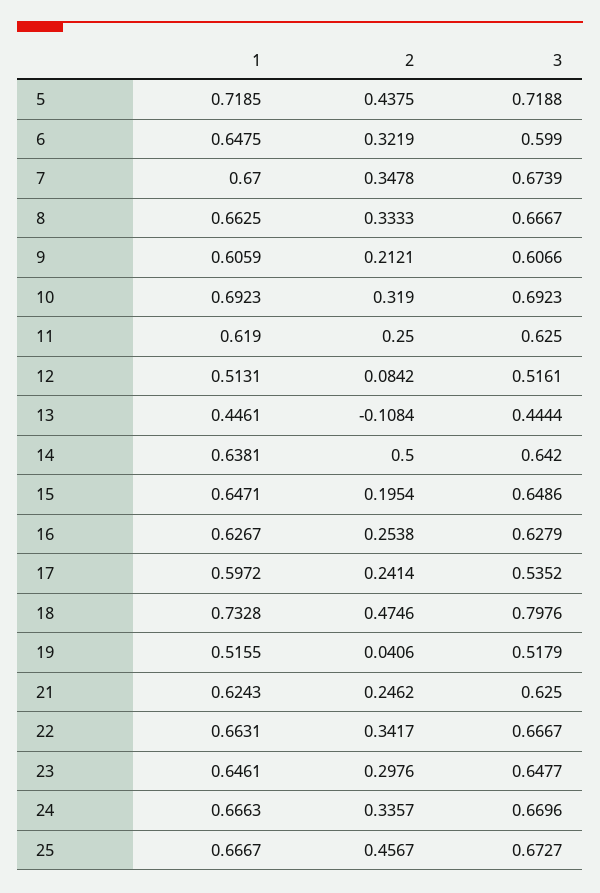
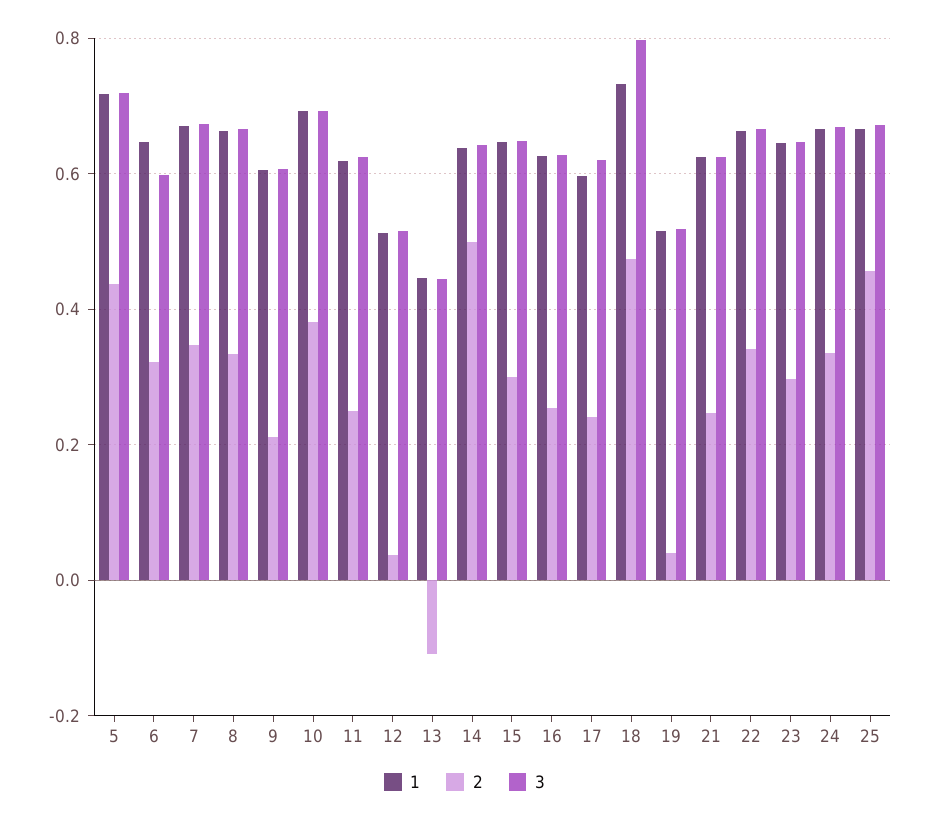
2, 10: 0.319 -> 0.38
2, 12: 0.0842 -> 0.04
2, 15: 0.1954 -> 0.3
3, 17: 0.5352 -> 0.62

